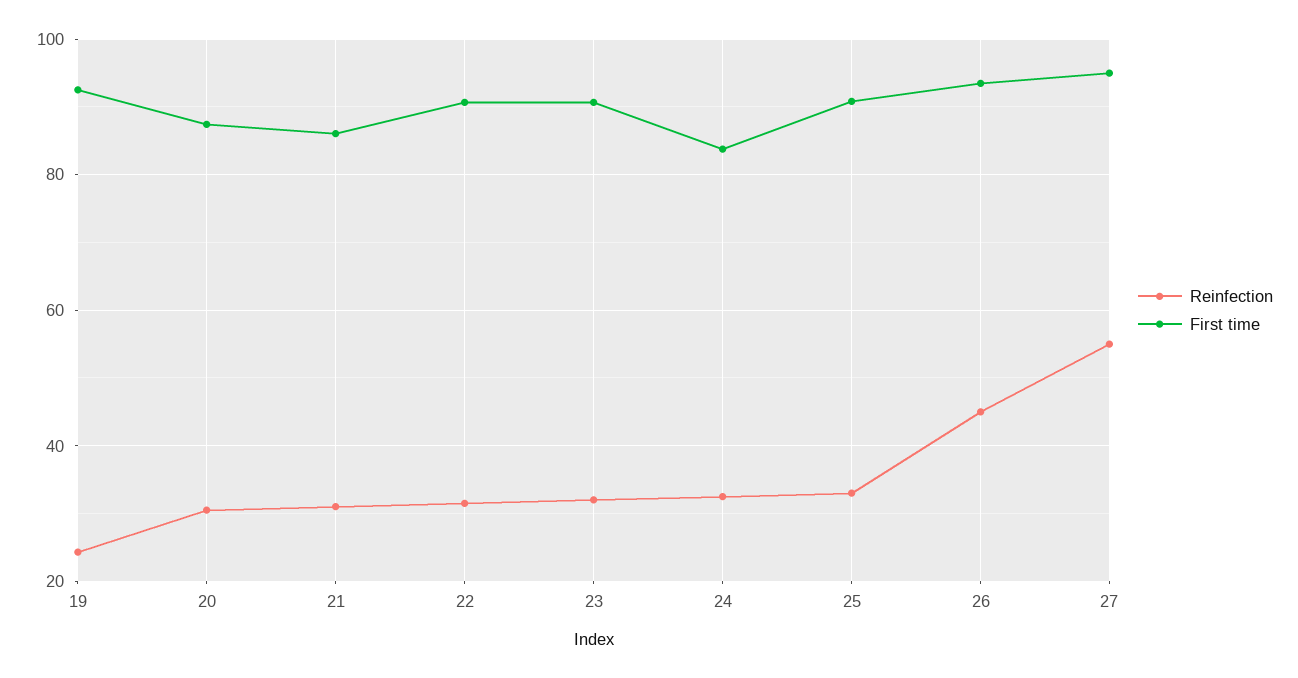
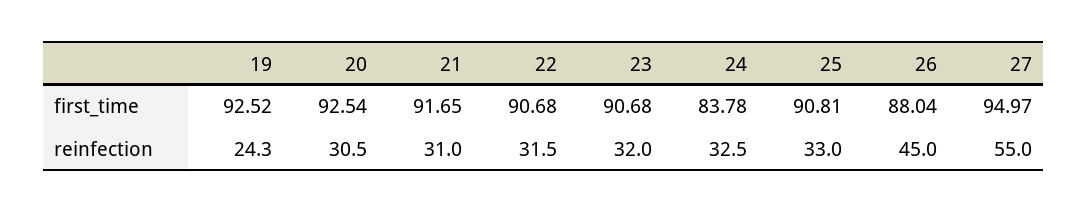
First time, 20: 88 -> 92.54
First time, 21: 86 -> 91.65
First time, 26: 94 -> 88.04

